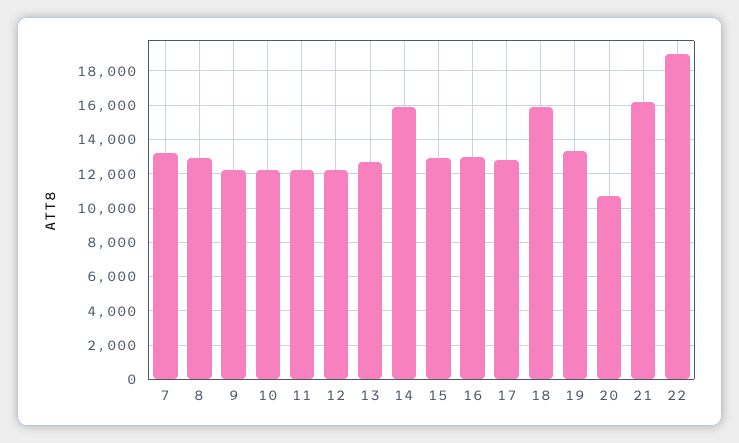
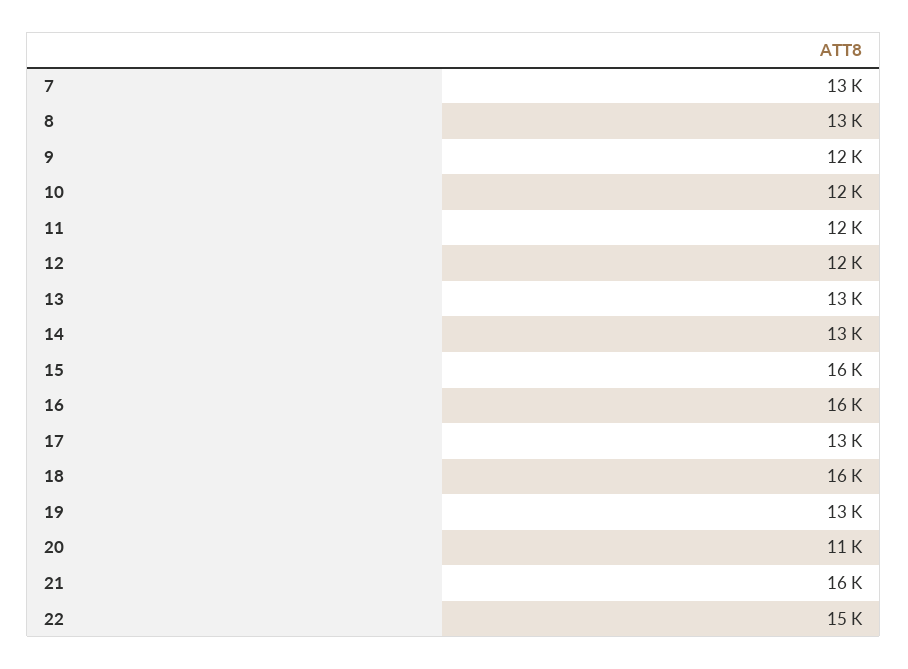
14: 16000 -> 13000
15: 13000 -> 16000
16: 13000 -> 16000
22: 19000 -> 15000

